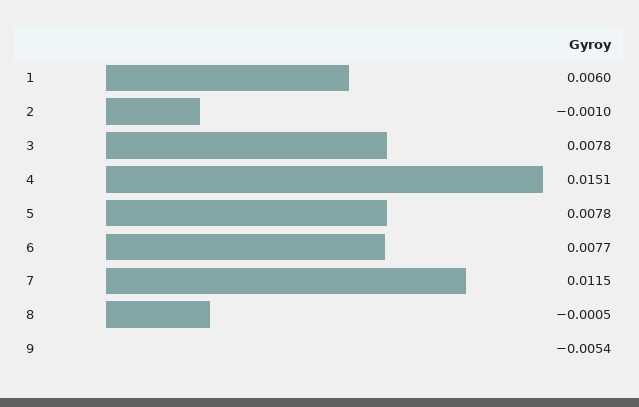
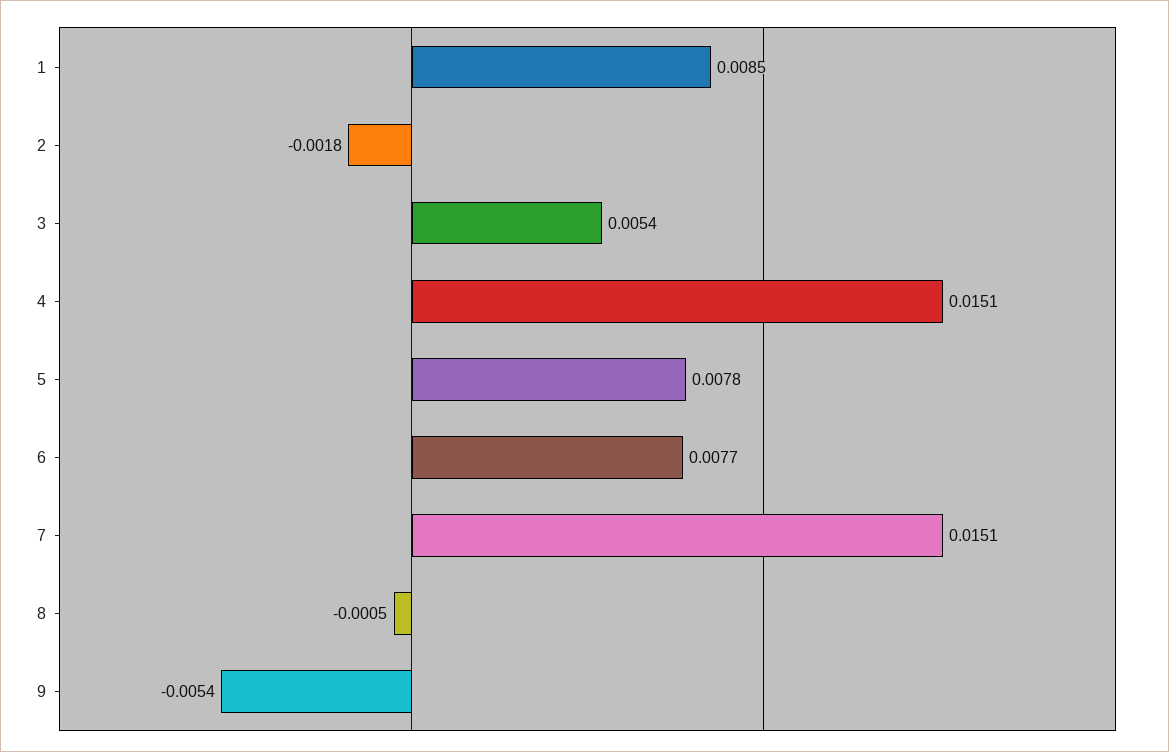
1: 0.006 -> 0.0085
2: -0.001 -> -0.0018
3: 0.0078 -> 0.0054
7: 0.0115 -> 0.0151

